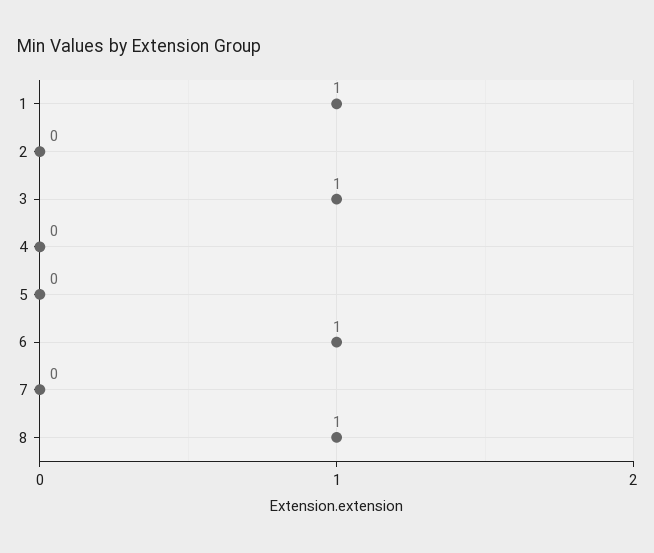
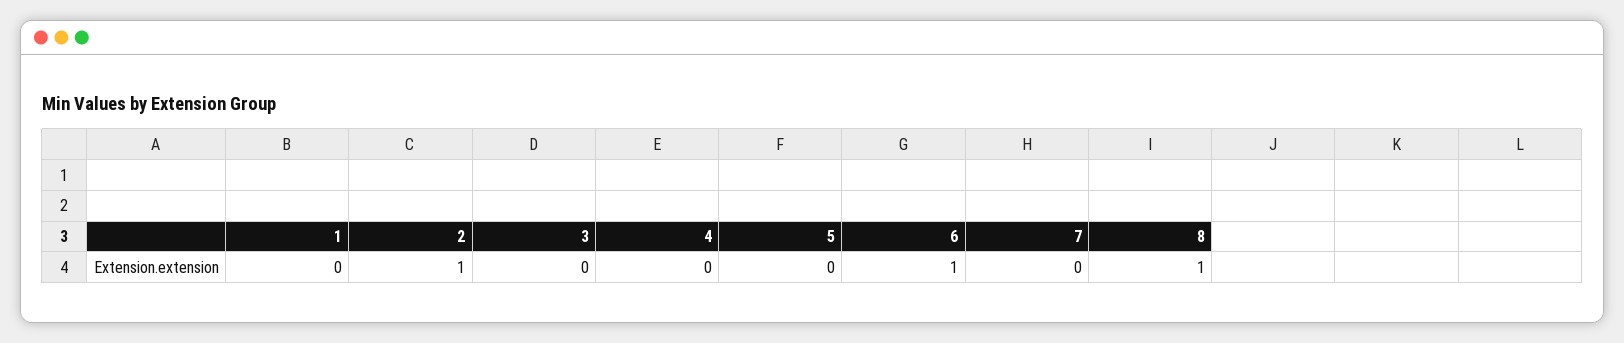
1: 1 -> 0
2: 0 -> 1
3: 1 -> 0

